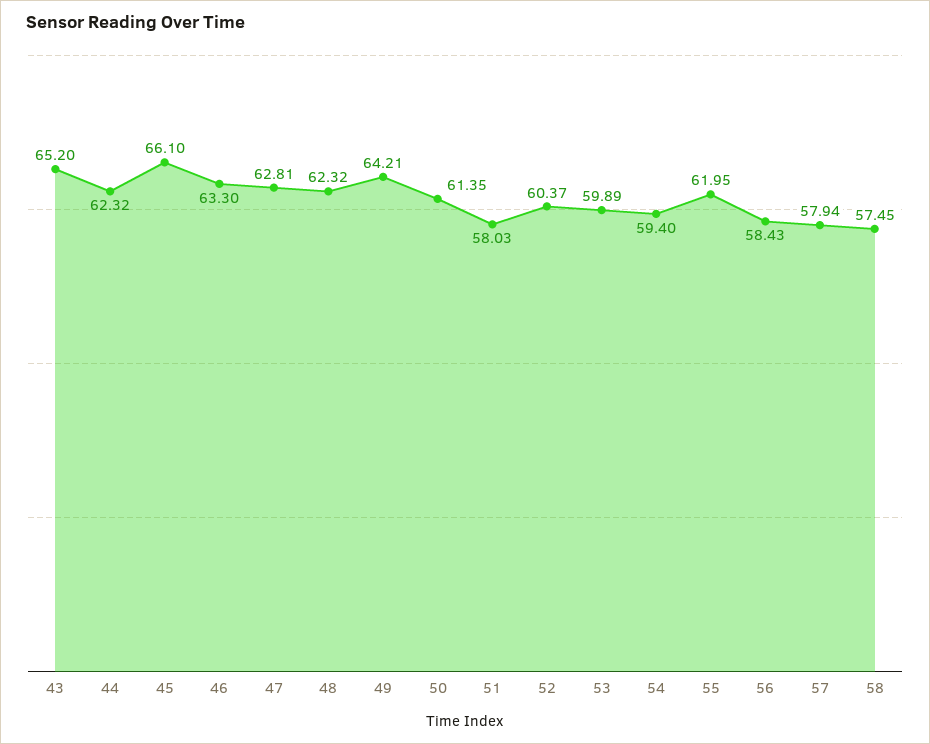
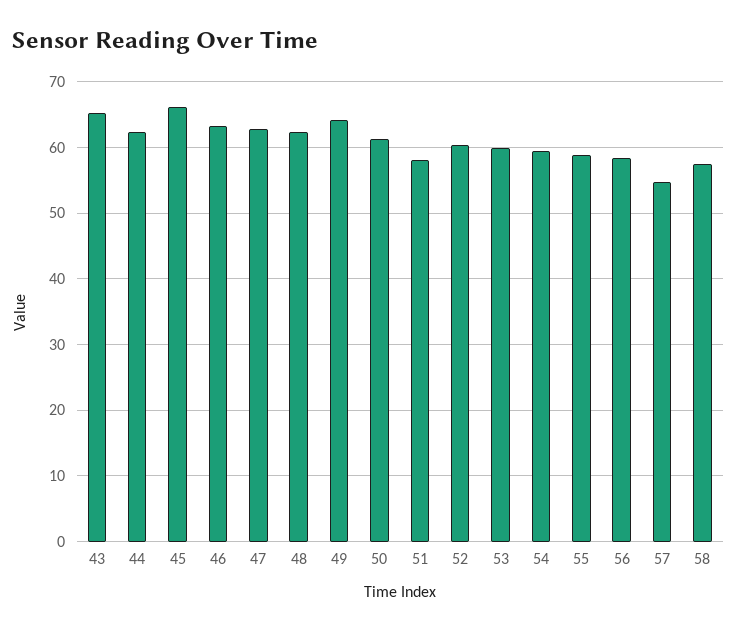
55: 61.95 -> 59
57: 57.94 -> 55

